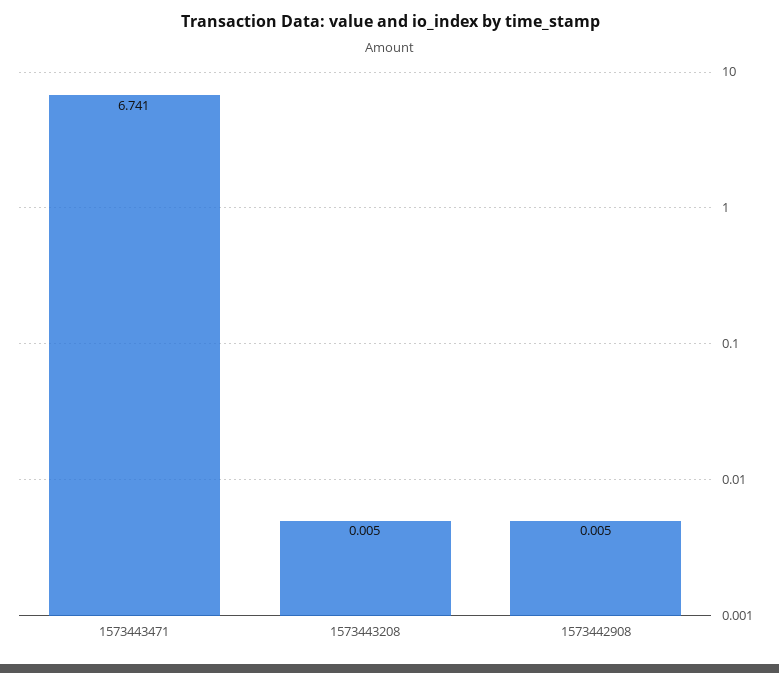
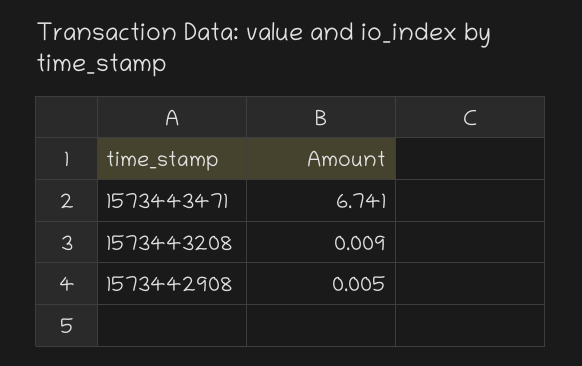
1573443208: 0.005 -> 0.009

